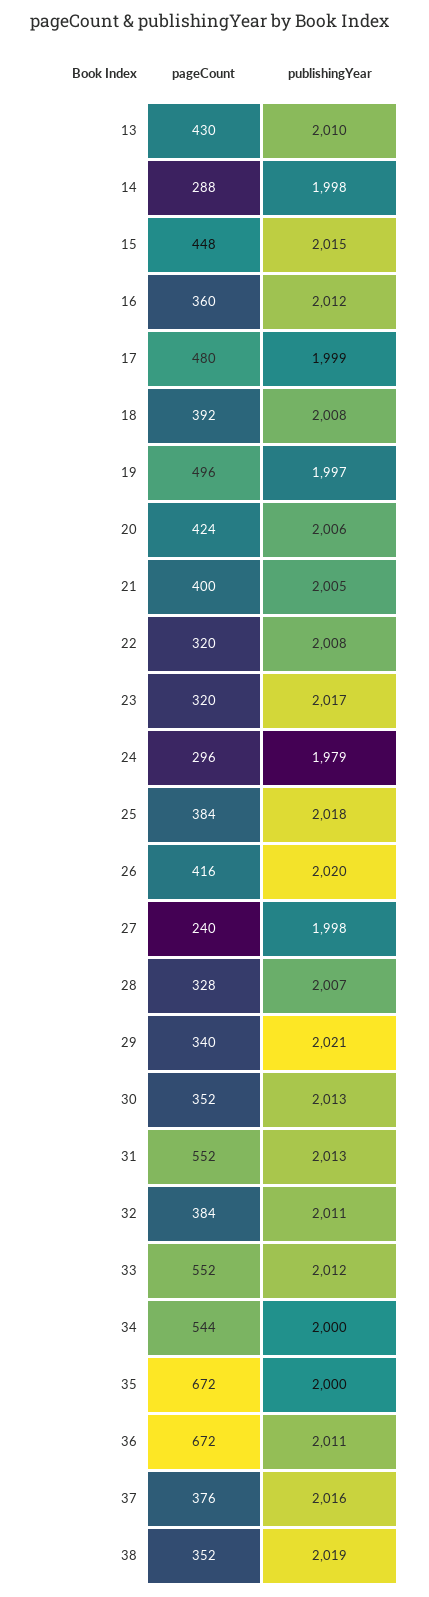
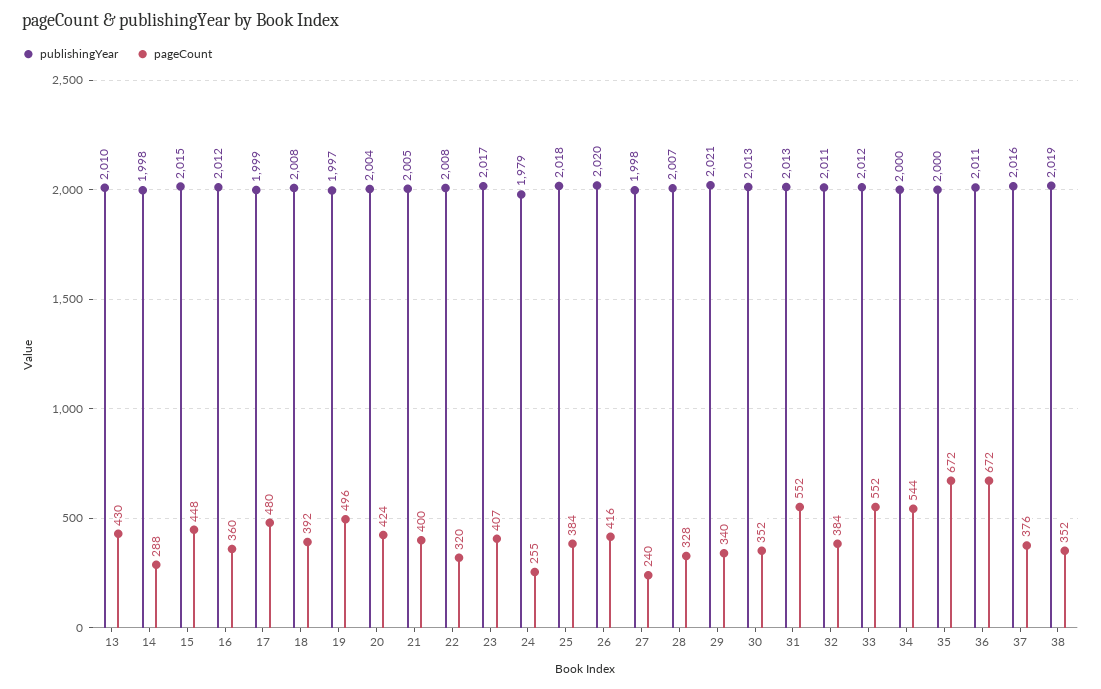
publishingYear, 20: 2006 -> 2004
pageCount, 23: 320 -> 407
pageCount, 24: 296 -> 255

